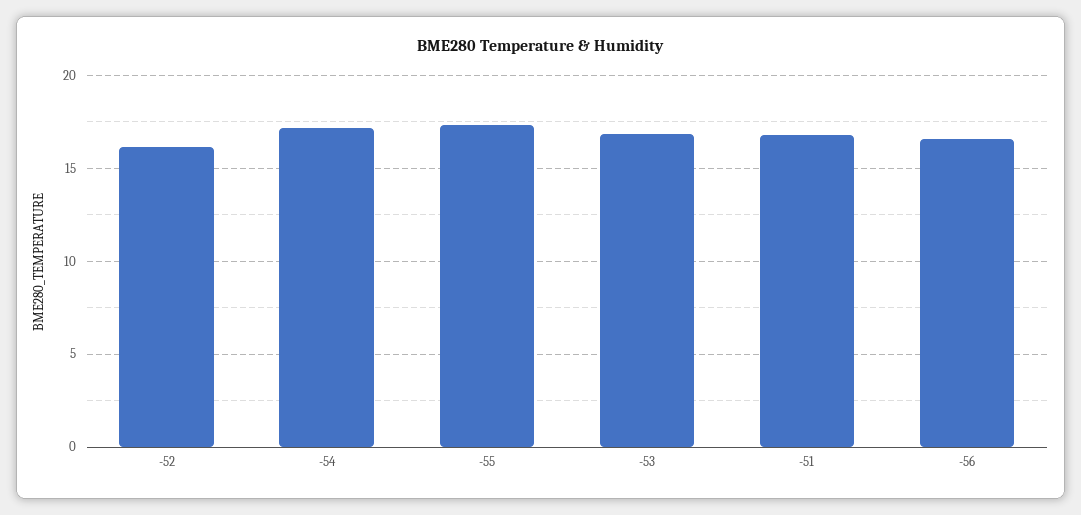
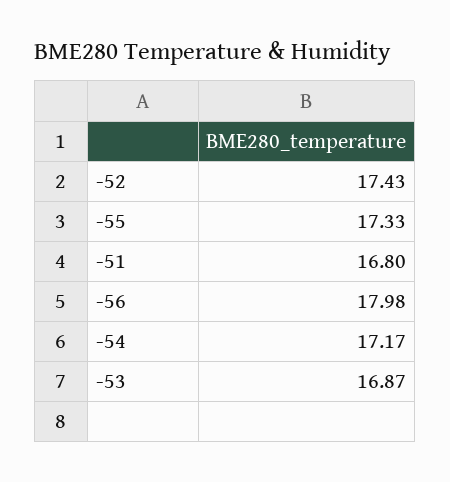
-52: 16 -> 17.43
-56: 16.5 -> 17.98

